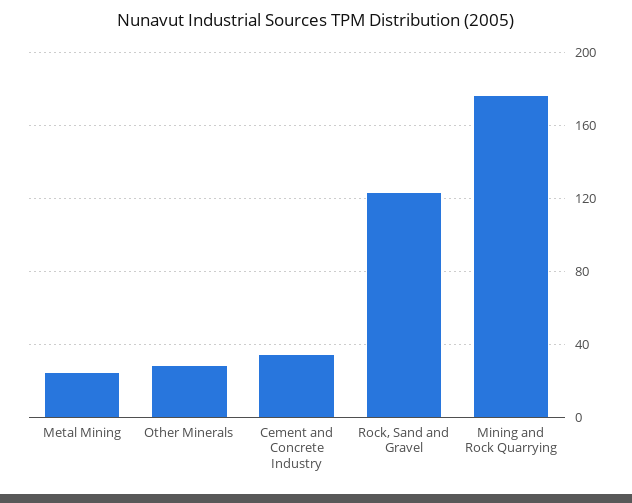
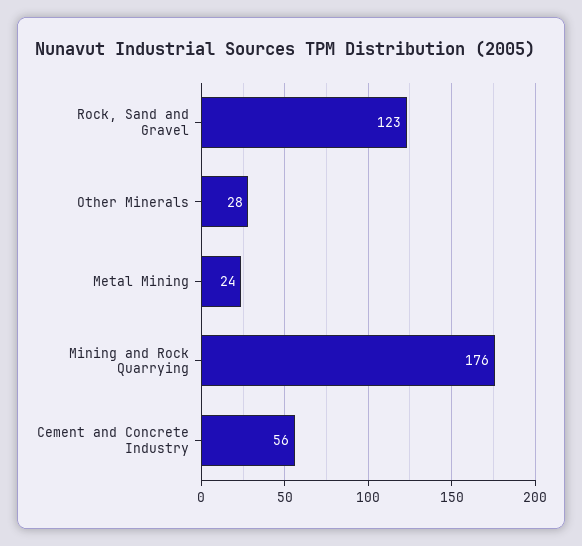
Cement and Concrete Industry: 35 -> 56

